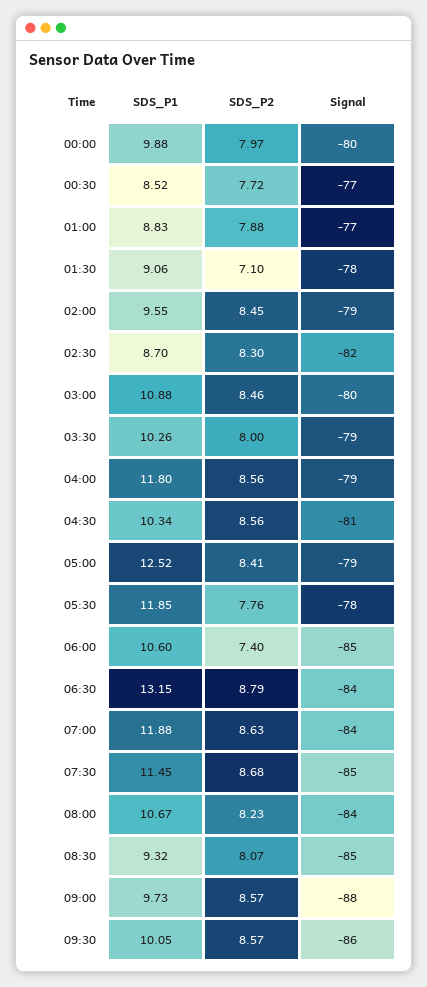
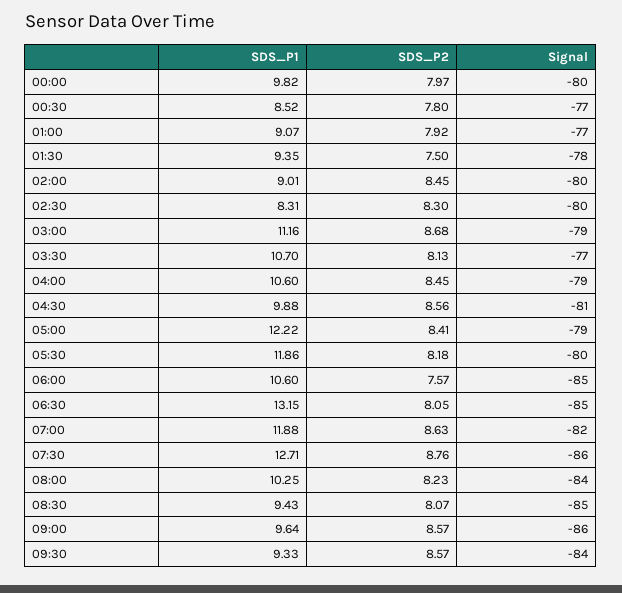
SDS_P1, 00:00: 9.88 -> 9.82
SDS_P2, 00:30: 7.72 -> 7.8
SDS_P1, 01:00: 8.83 -> 9.07
SDS_P2, 01:00: 7.88 -> 7.92
SDS_P1, 01:30: 9.06 -> 9.35
SDS_P2, 01:30: 7.1 -> 7.5
SDS_P1, 02:00: 9.55 -> 9.01
Signal, 02:00: -79 -> -80
SDS_P1, 02:30: 8.7 -> 8.31
Signal, 02:30: -82 -> -80
SDS_P1, 03:00: 10.88 -> 11.16
SDS_P2, 03:00: 8.46 -> 8.68
Signal, 03:00: -80 -> -79
SDS_P1, 03:30: 10.26 -> 10.7
SDS_P2, 03:30: 8 -> 8.13
Signal, 03:30: -79 -> -77
SDS_P1, 04:00: 11.8 -> 10.6
SDS_P2, 04:00: 8.56 -> 8.45
SDS_P1, 04:30: 10.34 -> 9.88
SDS_P1, 05:00: 12.52 -> 12.22
SDS_P1, 05:30: 11.85 -> 11.86
SDS_P2, 05:30: 7.76 -> 8.18
Signal, 05:30: -78 -> -80
SDS_P2, 06:00: 7.4 -> 7.57
SDS_P2, 06:30: 8.79 -> 8.05
Signal, 06:30: -84 -> -85
Signal, 07:00: -84 -> -82
SDS_P1, 07:30: 11.45 -> 12.71
SDS_P2, 07:30: 8.68 -> 8.76
Signal, 07:30: -85 -> -86
SDS_P1, 08:00: 10.67 -> 10.25
SDS_P1, 08:30: 9.32 -> 9.43
SDS_P1, 09:00: 9.73 -> 9.64
Signal, 09:00: -88 -> -86
SDS_P1, 09:30: 10.05 -> 9.33
Signal, 09:30: -86 -> -84

